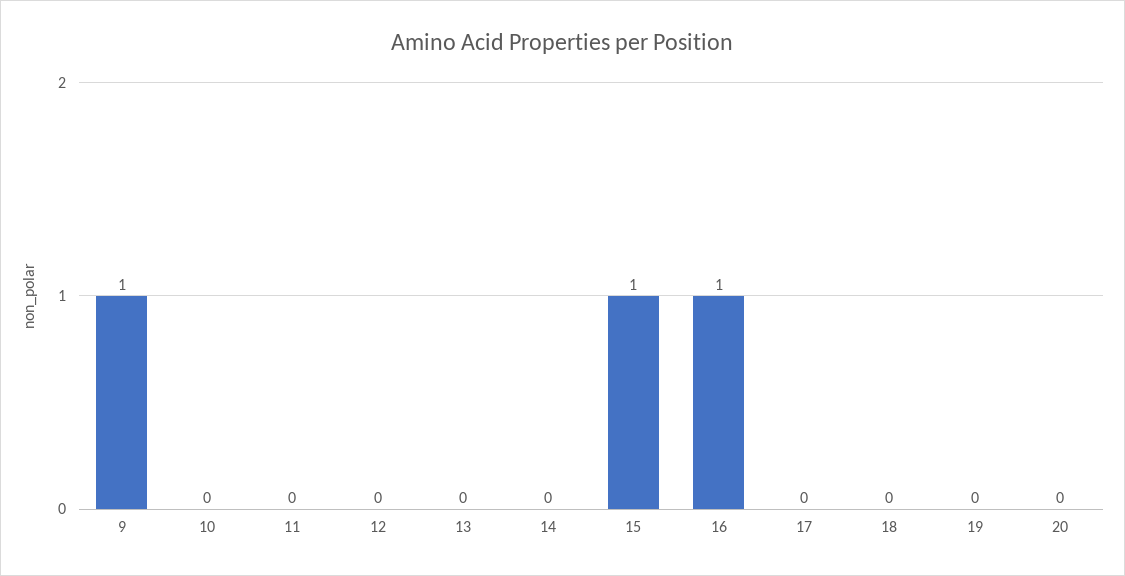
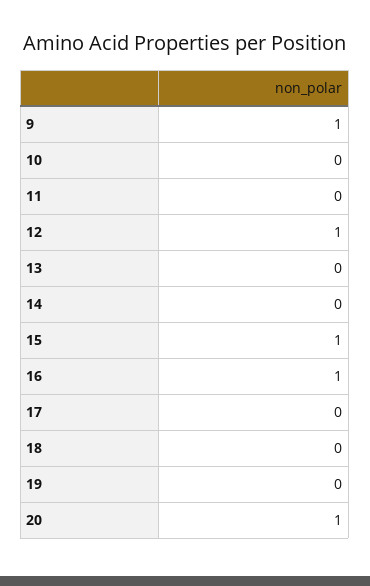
12: 0 -> 1
20: 0 -> 1

